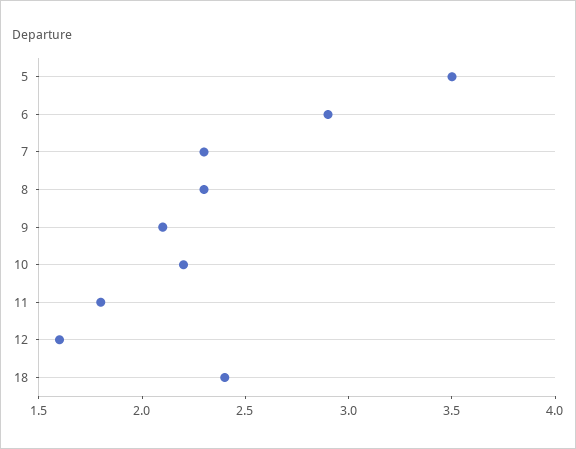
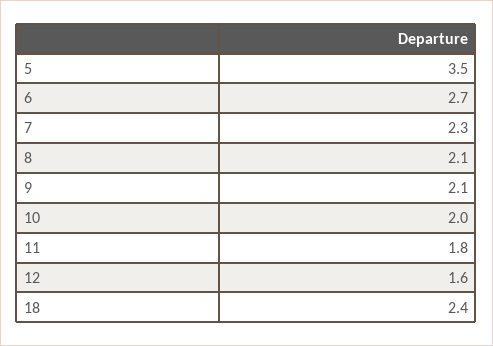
6: 2.9 -> 2.7
8: 2.3 -> 2.1
10: 2.2 -> 2

